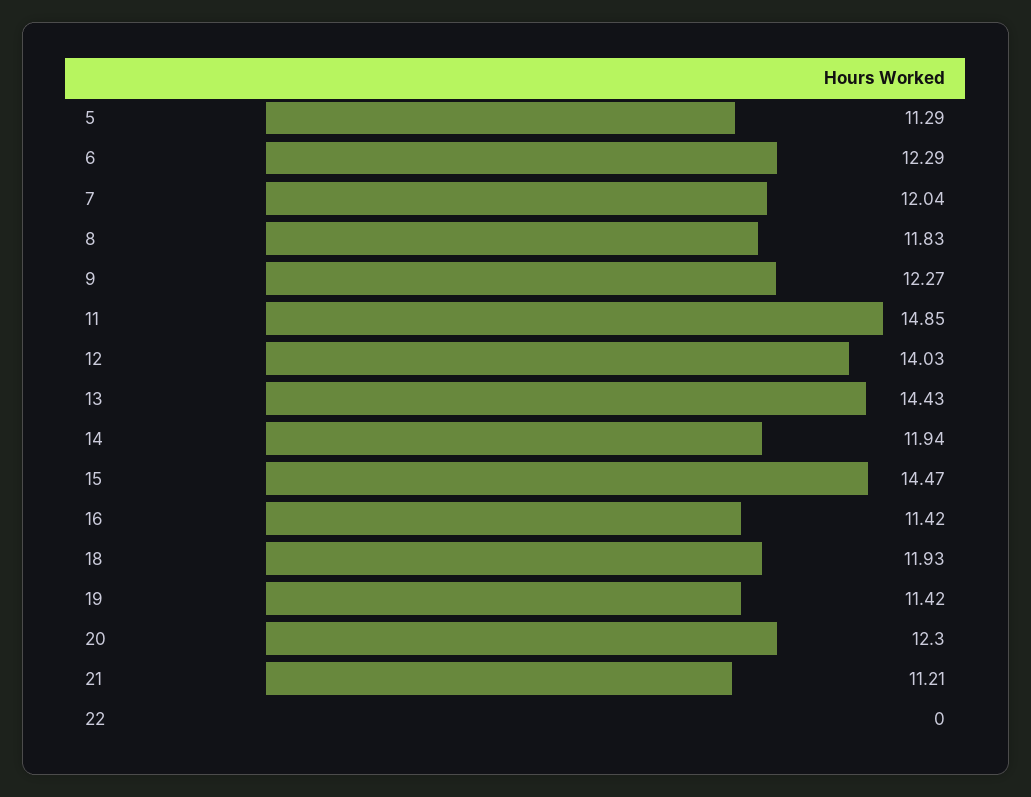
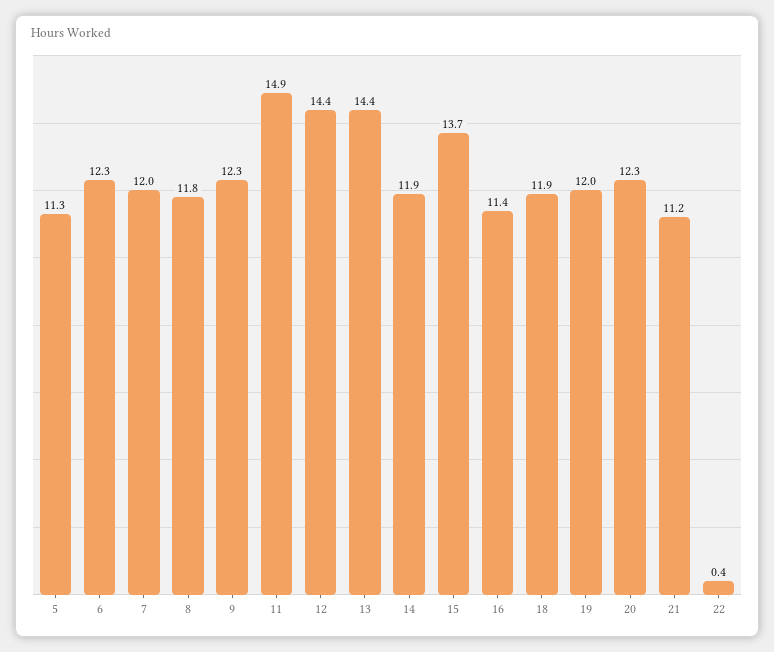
12: 14.03 -> 14.4
15: 14.47 -> 13.7
19: 11.42 -> 12
22: 0 -> 0.4

